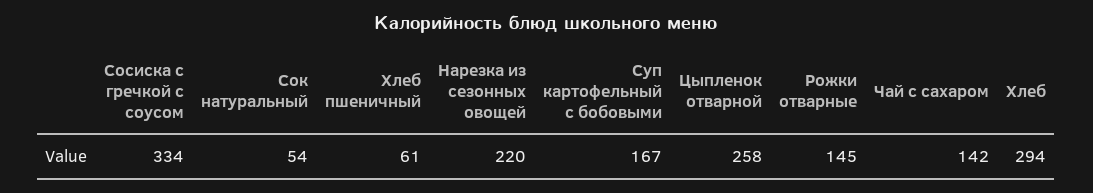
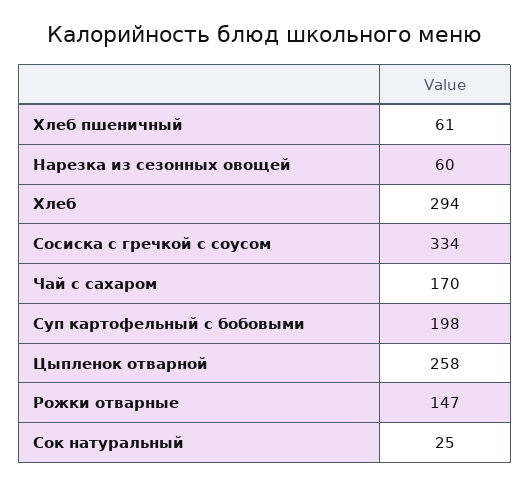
Сок натуральный: 54 -> 25
Нарезка из сезонных овощей: 220 -> 60
Суп картофельный с бобовыми: 167 -> 198
Рожки отварные: 145 -> 147
Чай с сахаром: 142 -> 170

